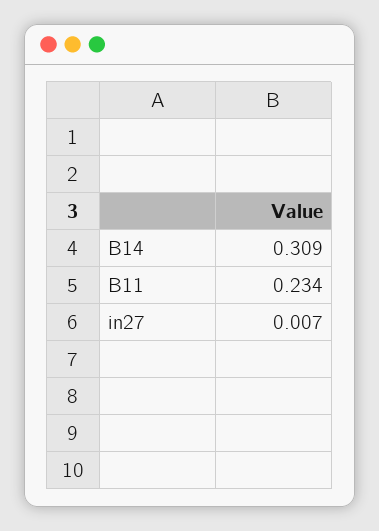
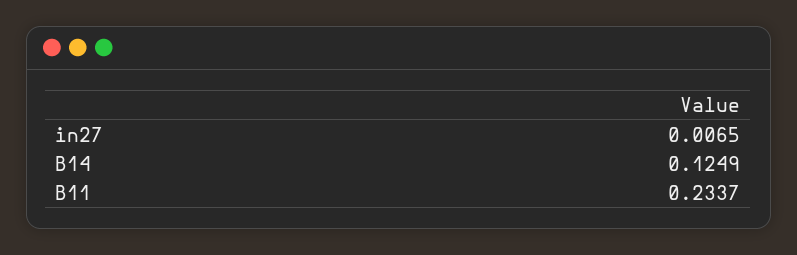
B14: 0.309 -> 0.1249

